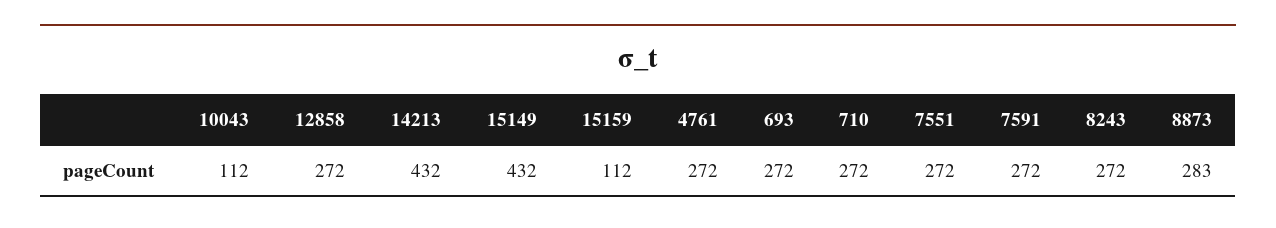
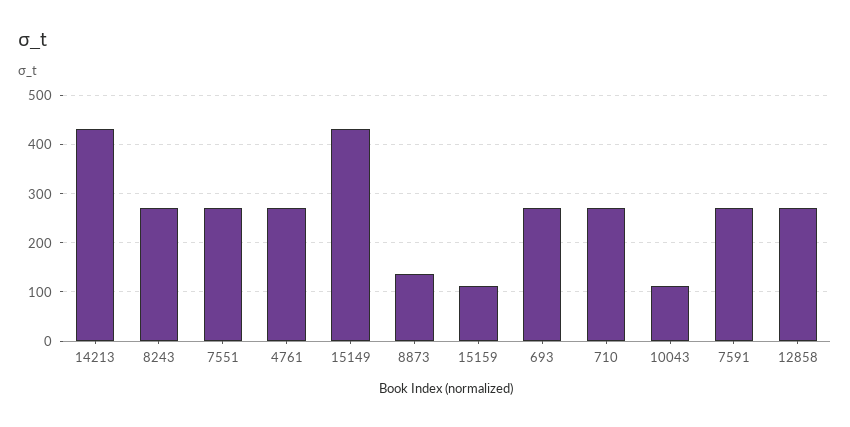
8873: 283 -> 140

